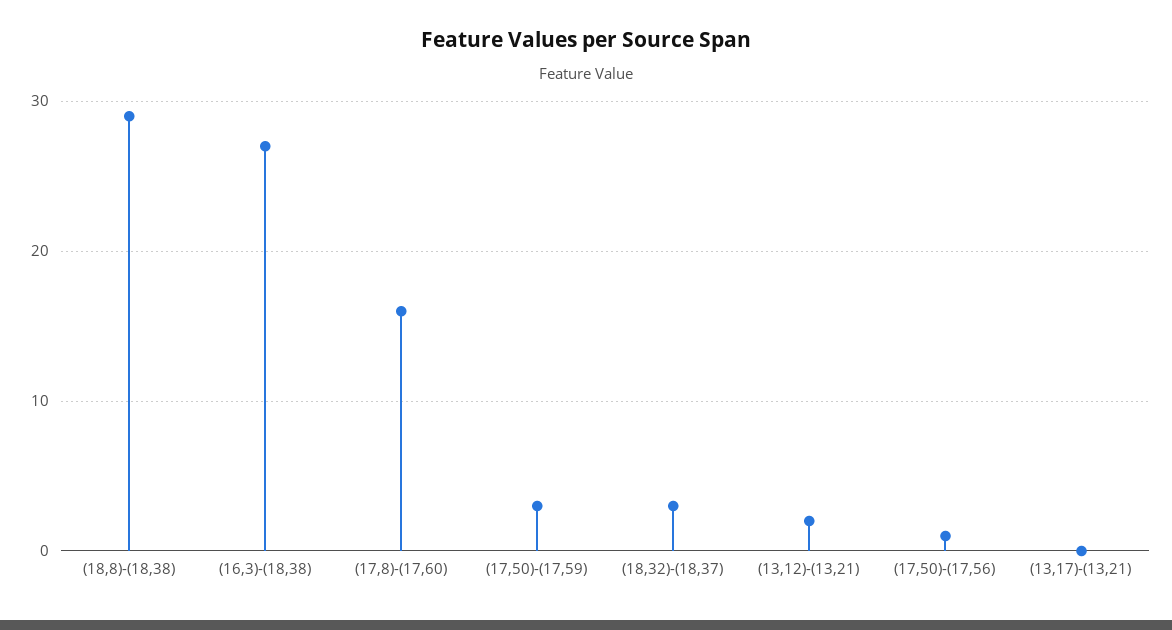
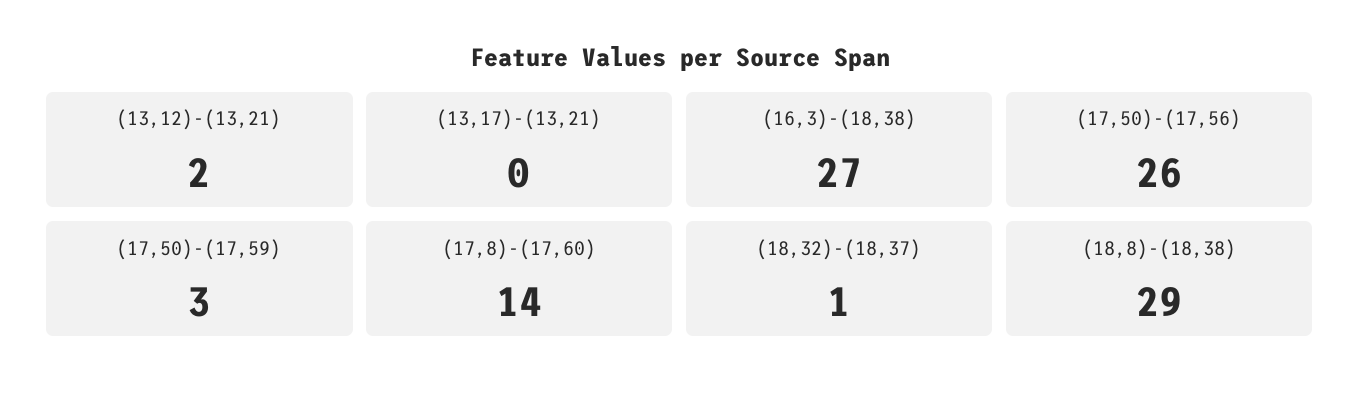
(17,8)-(17,60): 16 -> 14
(18,32)-(18,37): 3 -> 1
(17,50)-(17,56): 1 -> 26

